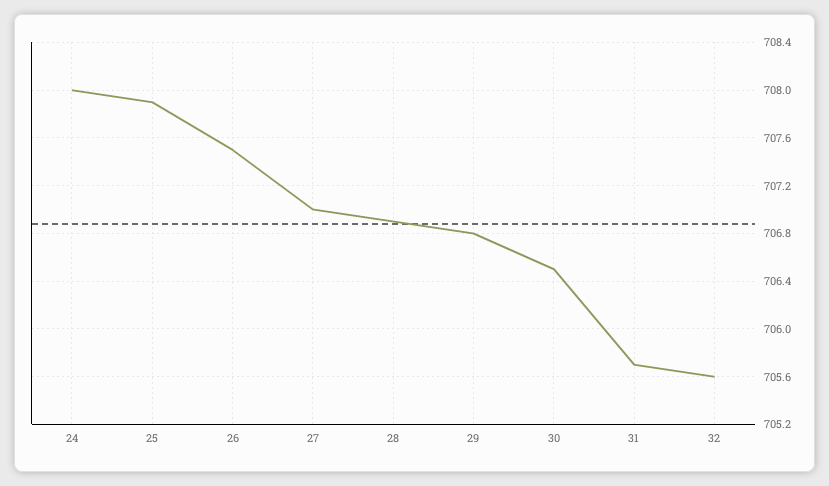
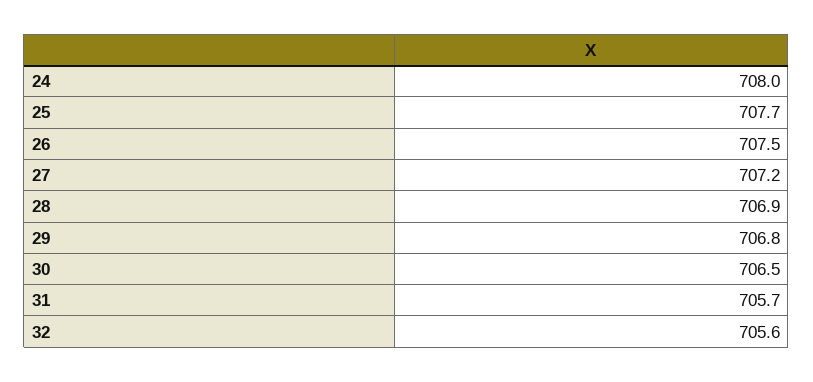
25: 707.9 -> 707.7
27: 707 -> 707.2

